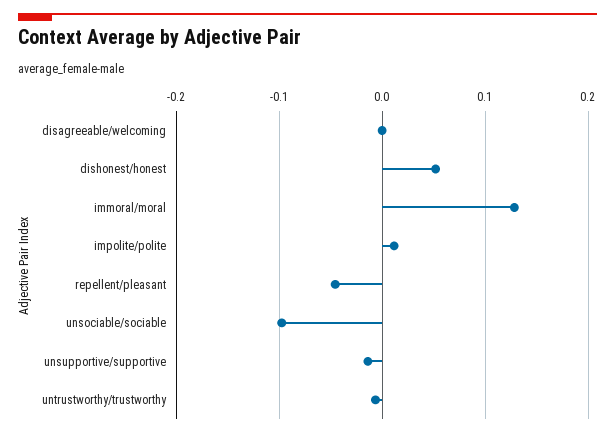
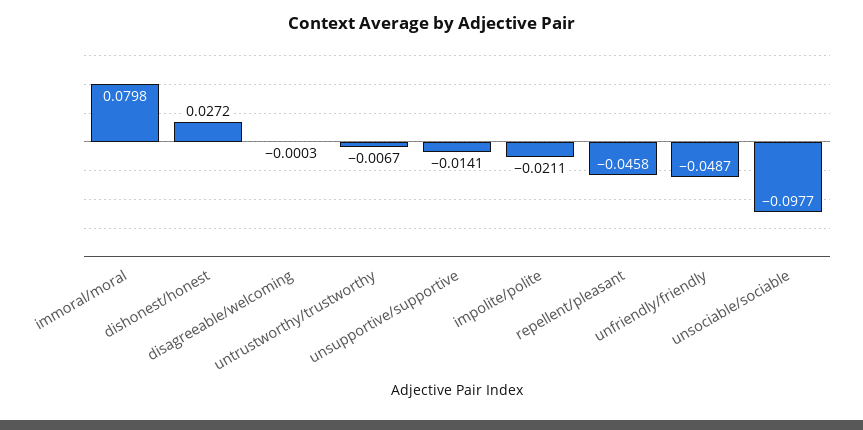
dishonest/honest: 0.05 -> 0.0272
immoral/moral: 0.13 -> 0.0798
impolite/polite: 0.01 -> -0.0211
unfriendly/friendly: none -> -0.0487

